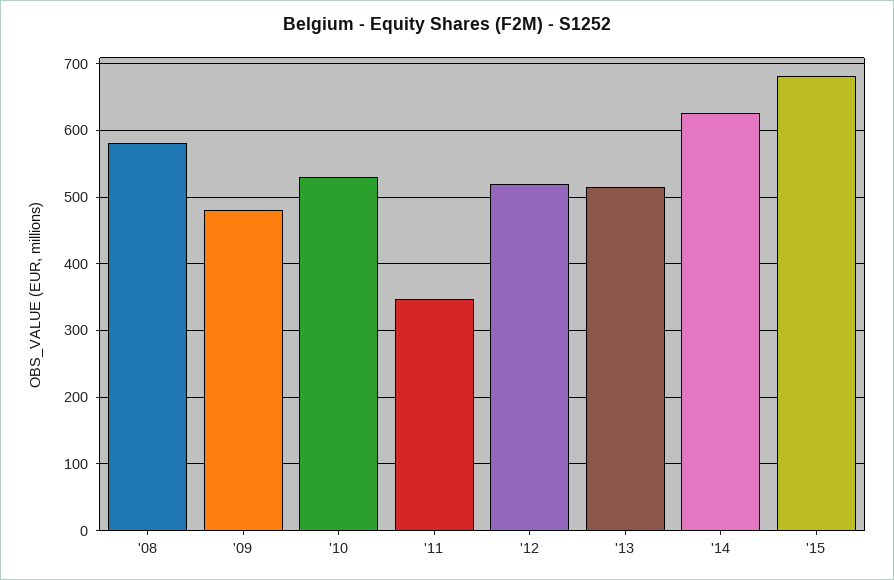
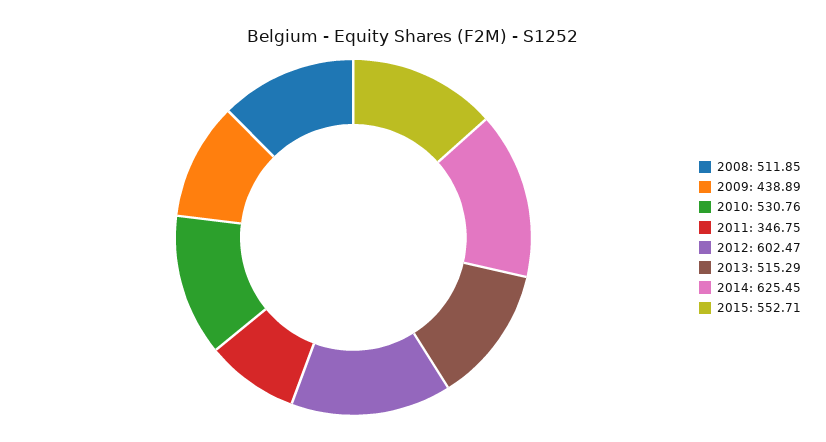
'08: 580 -> 511.85
'09: 480 -> 438.89
'12: 520 -> 602.47
'15: 680 -> 552.71

